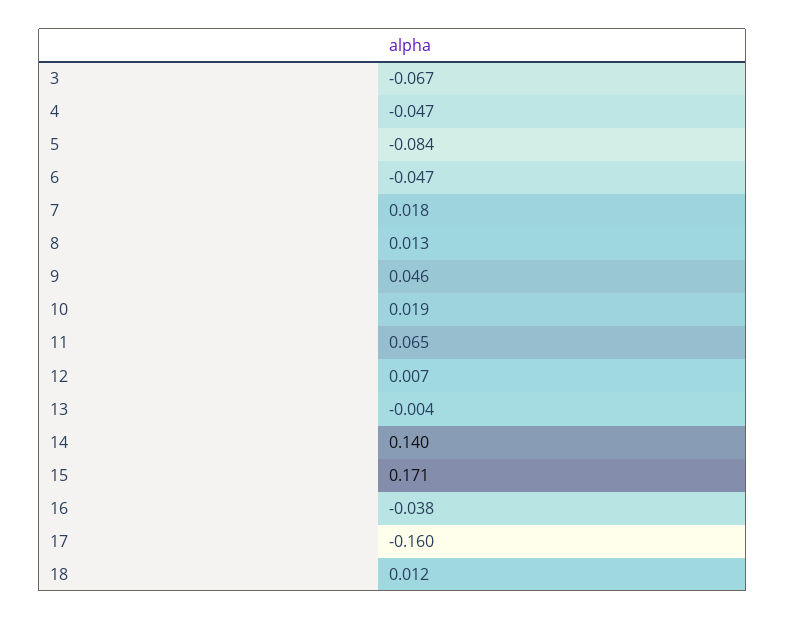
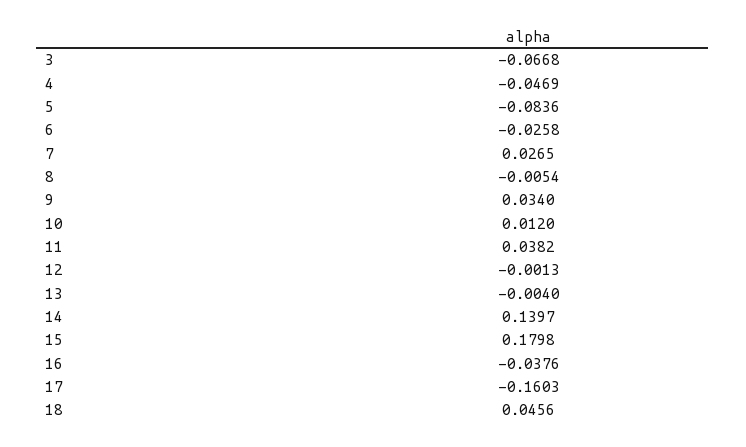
6: -0.047 -> -0.0258
7: 0.018 -> 0.0265
8: 0.013 -> -0.0054
9: 0.046 -> 0.034
10: 0.019 -> 0.012
11: 0.065 -> 0.0382
12: 0.007 -> -0.0013
15: 0.171 -> 0.1798
18: 0.012 -> 0.0456

